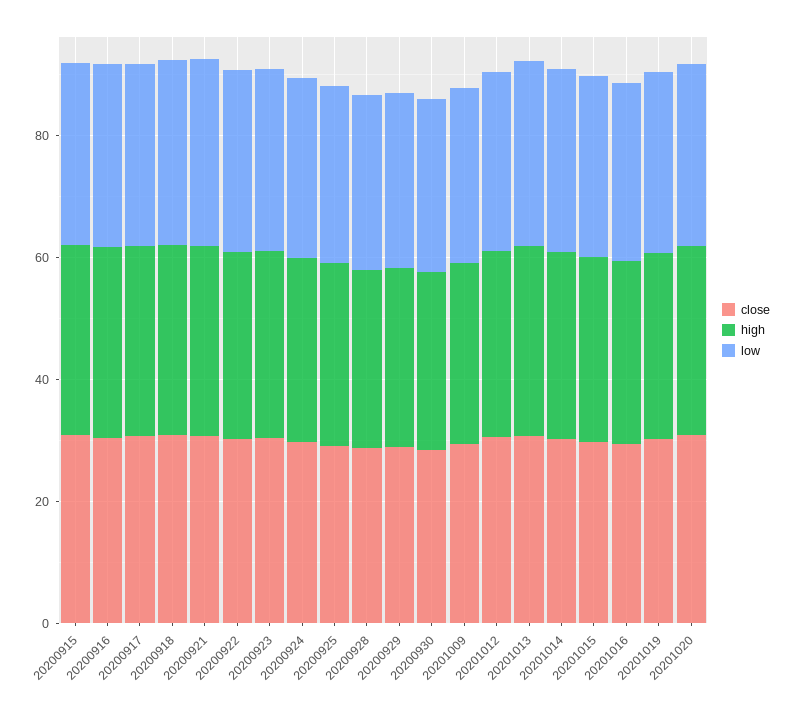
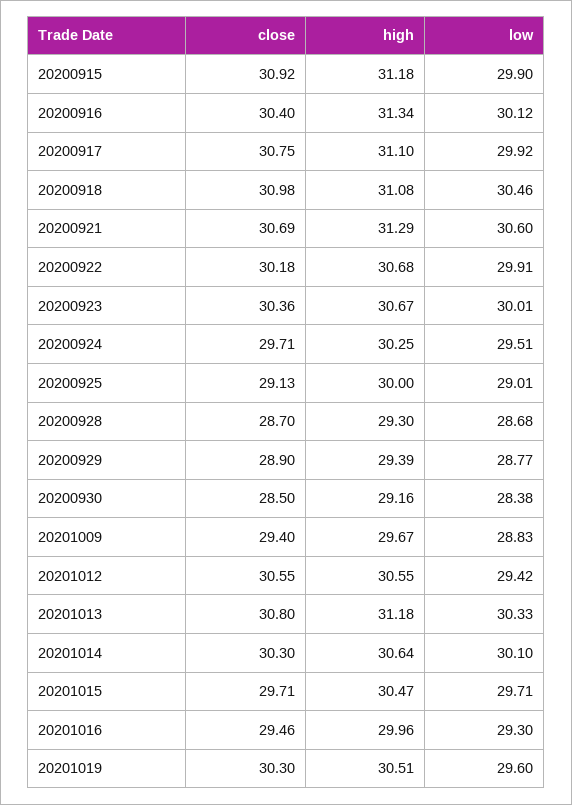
close, 20201020: 30 -> none
high, 20201020: 30 -> none
low, 20201020: 30 -> none

